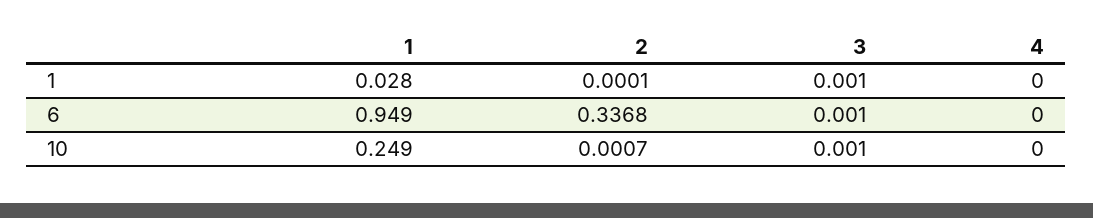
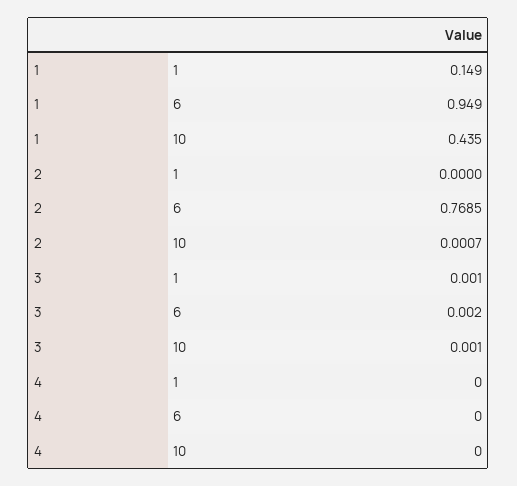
1, 1: 0.028 -> 0.149
2, 1: 0.0001 -> 0
2, 6: 0.3368 -> 0.7685
3, 6: 0.001 -> 0.002
1, 10: 0.249 -> 0.435

